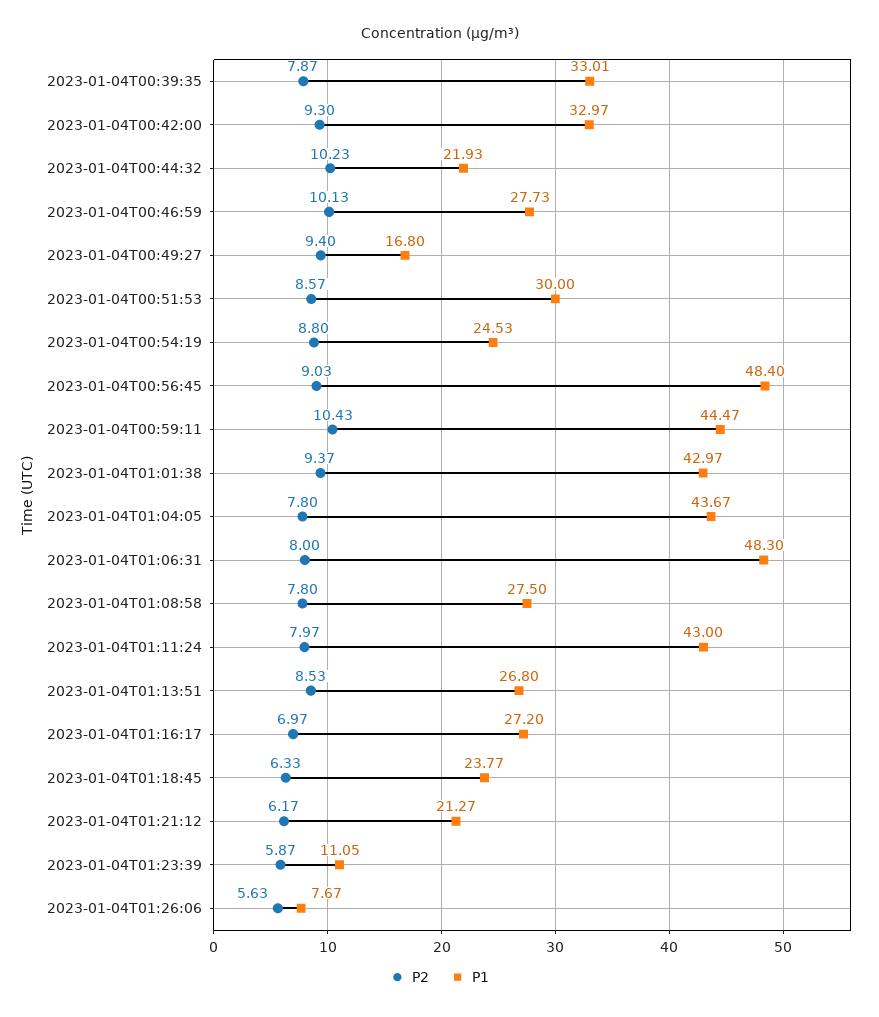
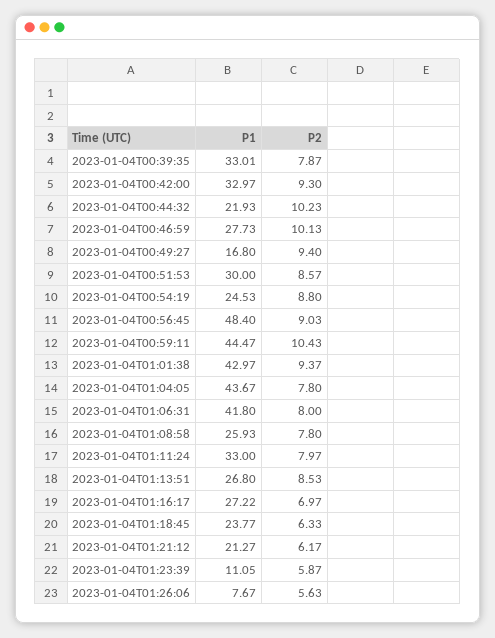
P1, 2023-01-04T01:06:31: 48.3 -> 41.8
P1, 2023-01-04T01:08:58: 27.5 -> 25.93
P1, 2023-01-04T01:11:24: 43 -> 33
P1, 2023-01-04T01:16:17: 27.2 -> 27.22

